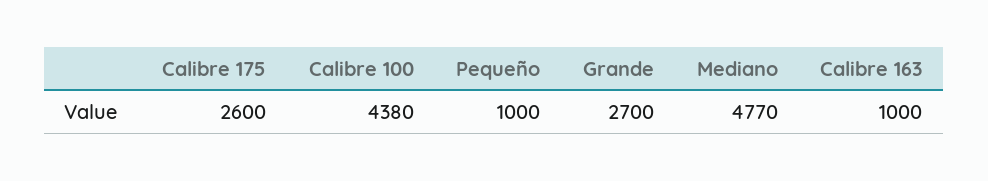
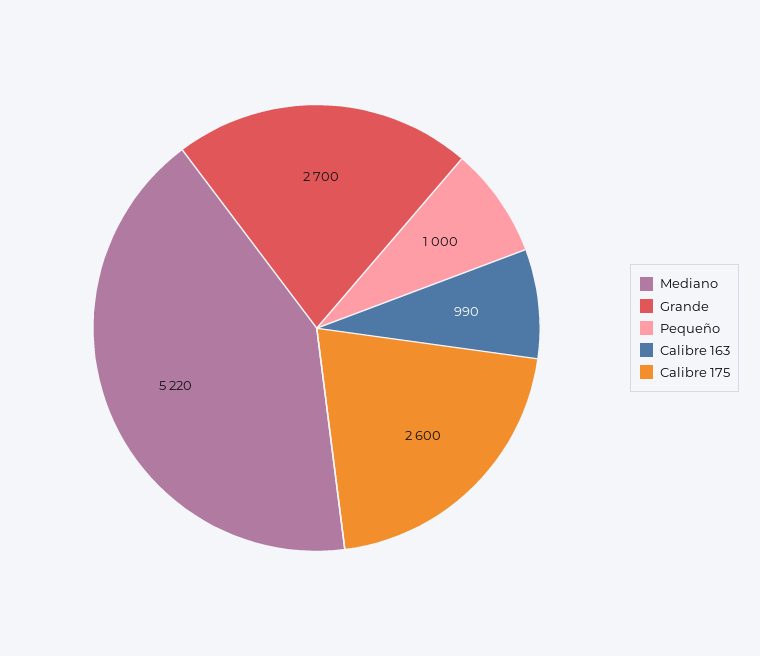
Calibre 100: 4380 -> none
Mediano: 4770 -> 5220
Calibre 163: 1000 -> 990

